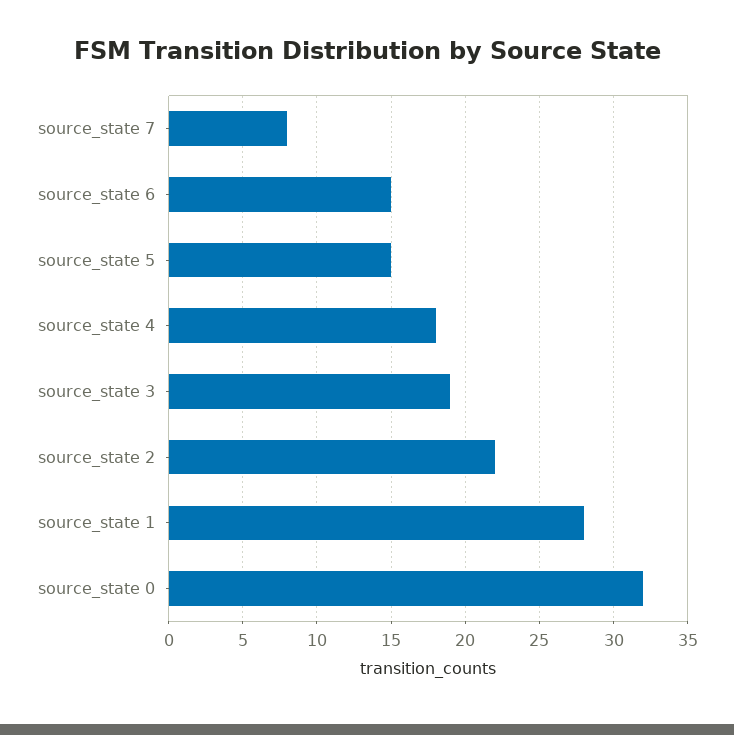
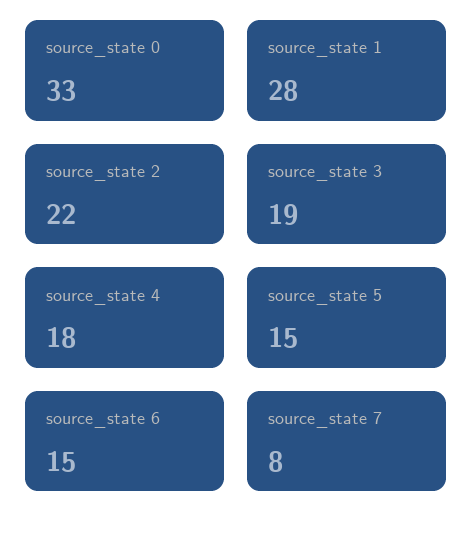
source_state 0: 32 -> 33

